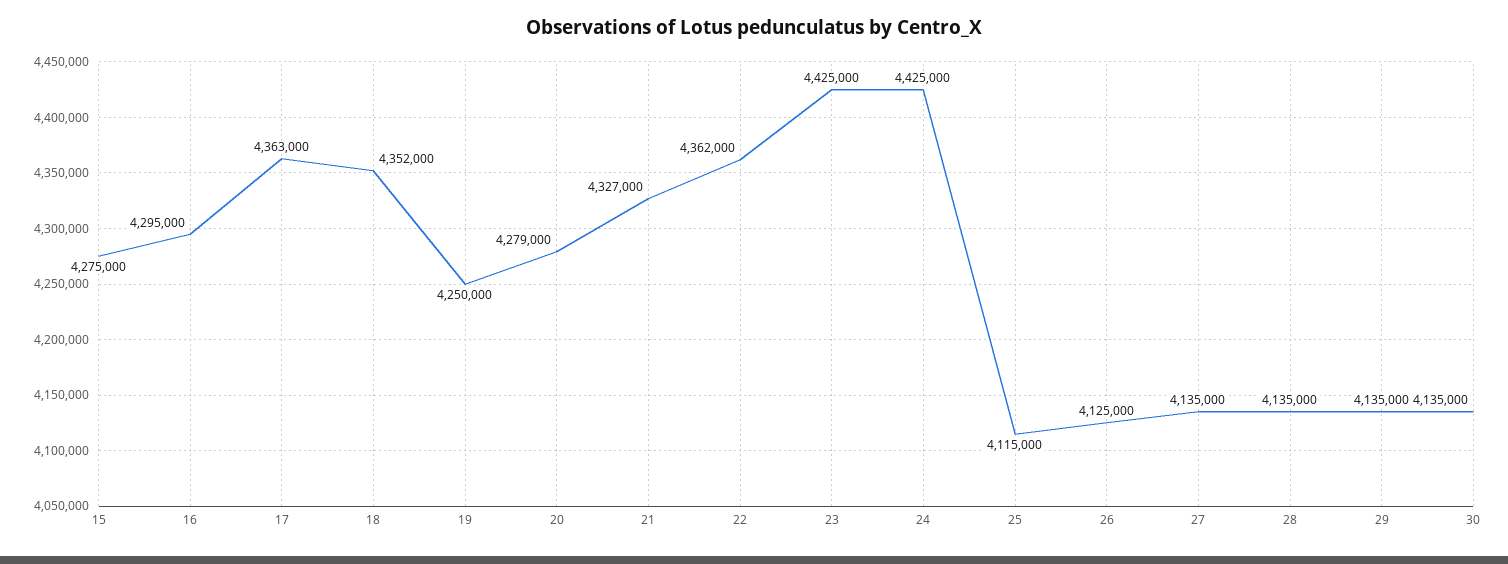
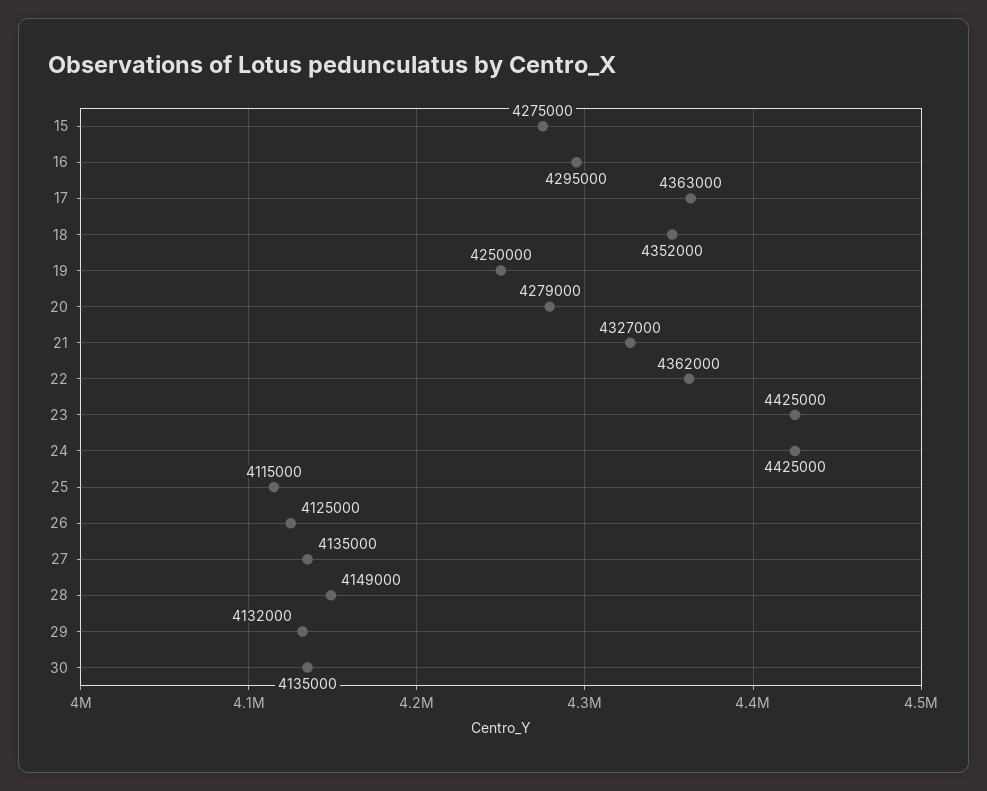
28: 4135000 -> 4149000
29: 4135000 -> 4132000

